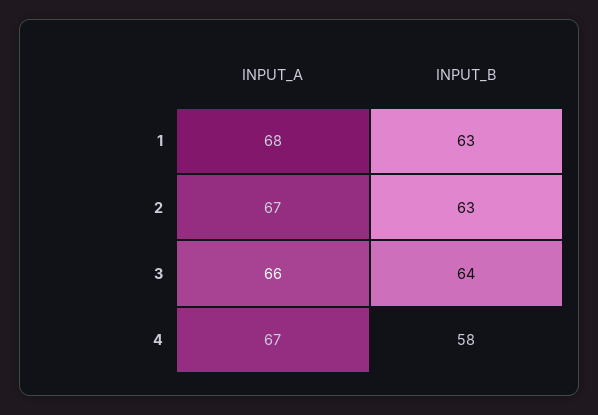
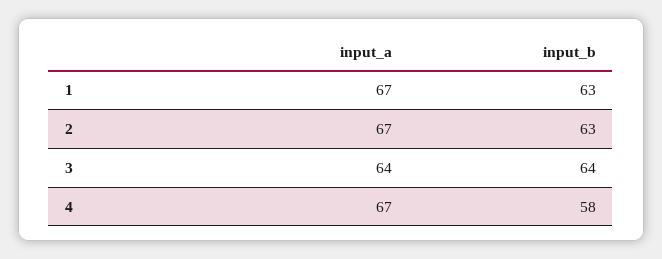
INPUT_A, 1: 68 -> 67
INPUT_A, 3: 66 -> 64

